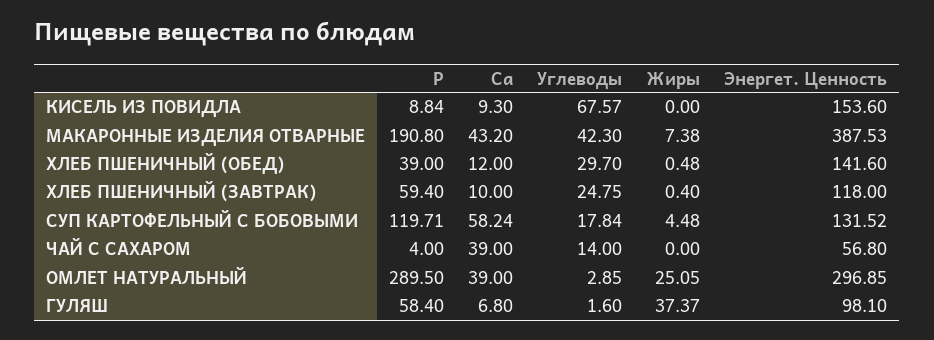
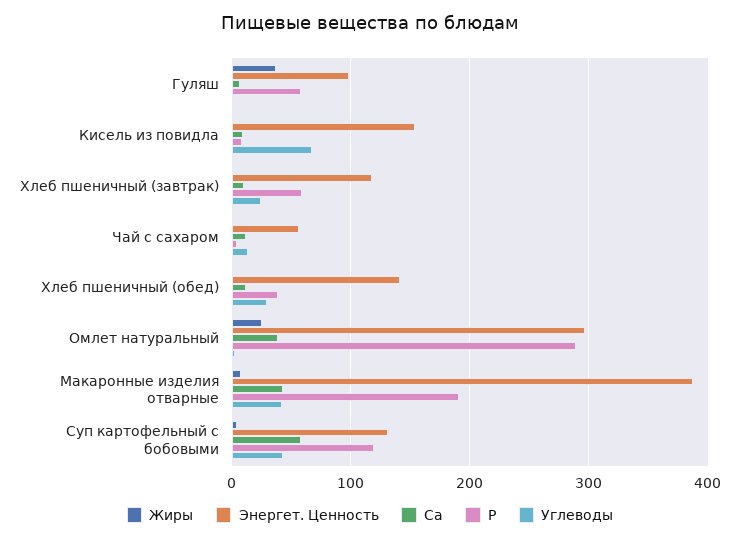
Углеводы, СУП КАРТОФЕЛЬНЫЙ С БОБОВЫМИ: 17.84 -> 40
Са, ЧАЙ С САХАРОМ: 39 -> 10

